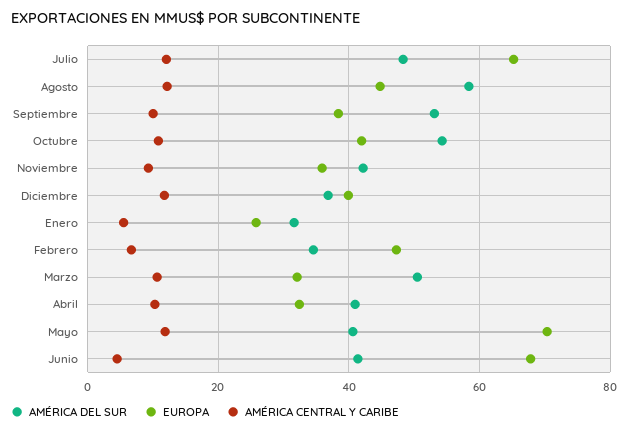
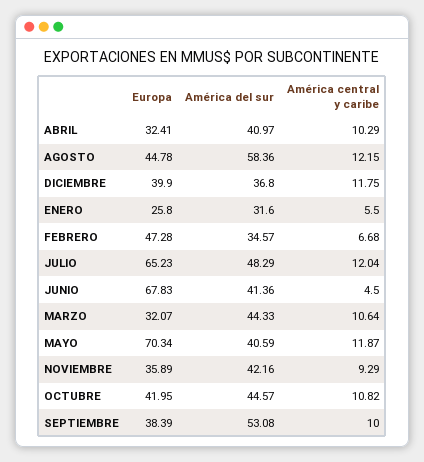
AMÉRICA DEL SUR, Octubre: 54 -> 44.57
AMÉRICA DEL SUR, Marzo: 50 -> 44.33

